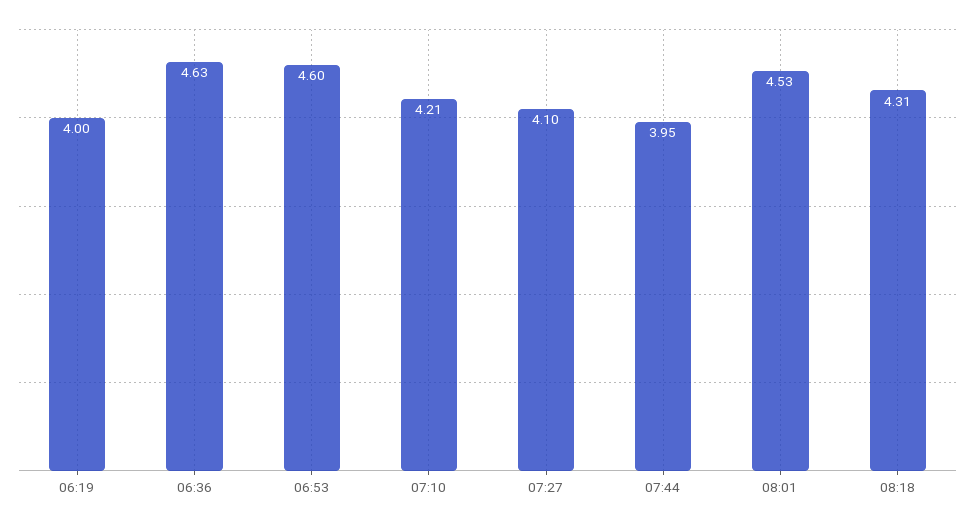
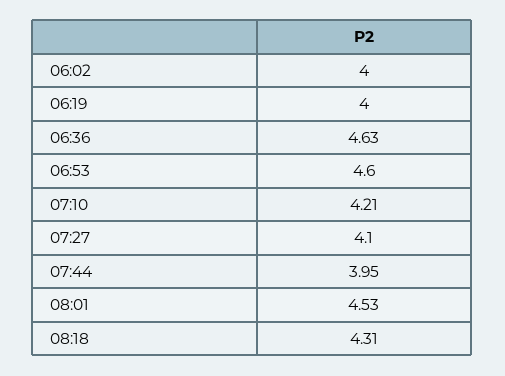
06:02: none -> 4

